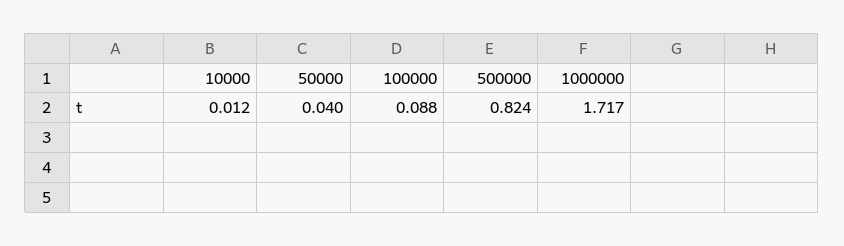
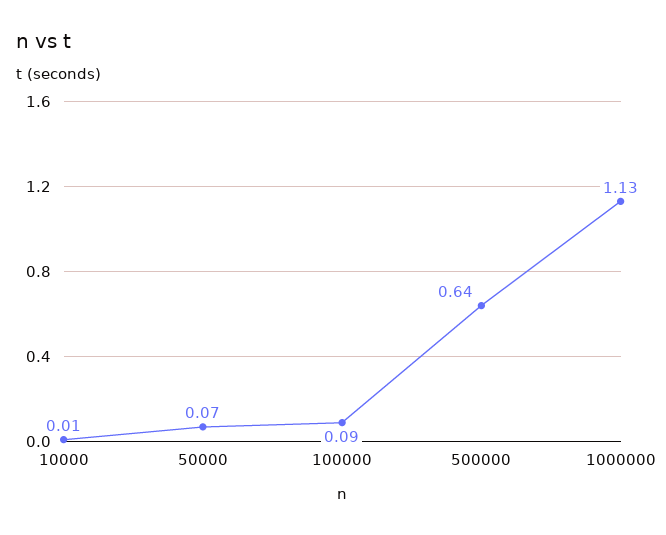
50000: 0.04 -> 0.07
500000: 0.824 -> 0.64
1000000: 1.717 -> 1.13

